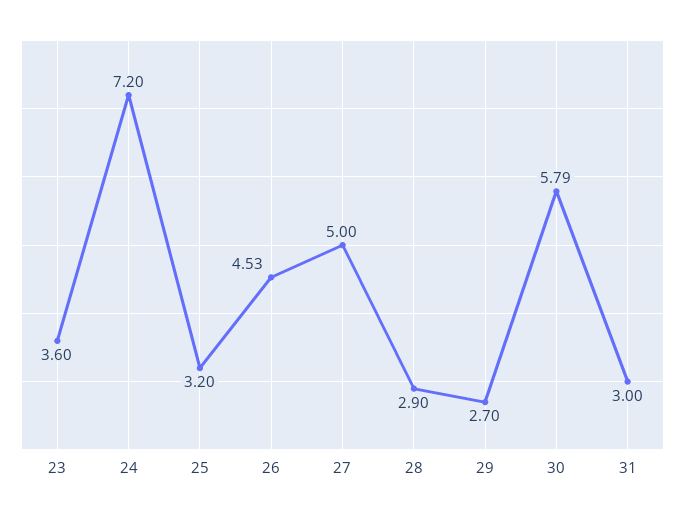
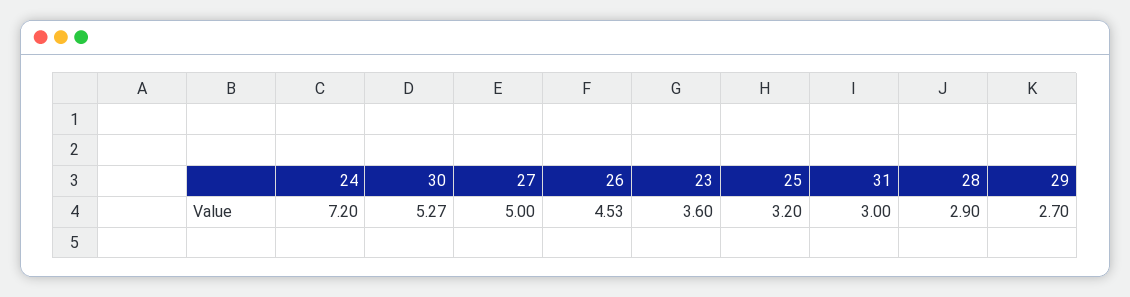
30: 5.79 -> 5.27

